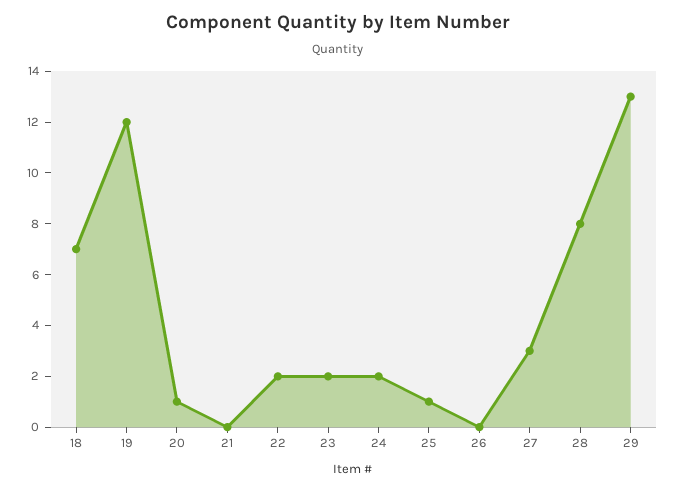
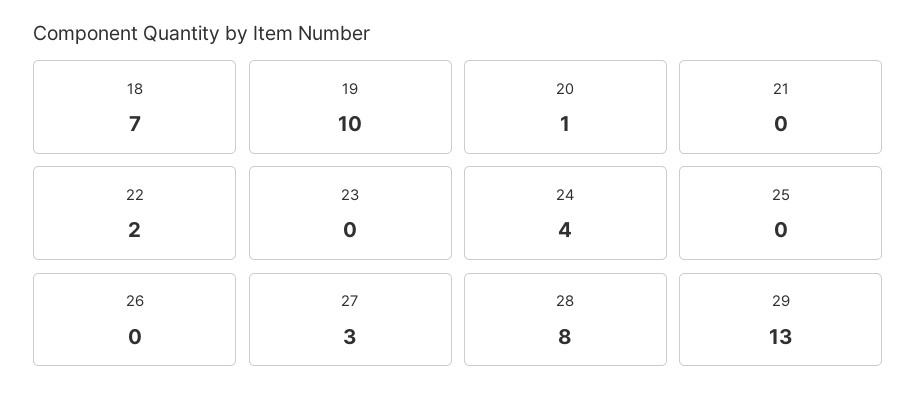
19: 12 -> 10
23: 2 -> 0
24: 2 -> 4
25: 1 -> 0

